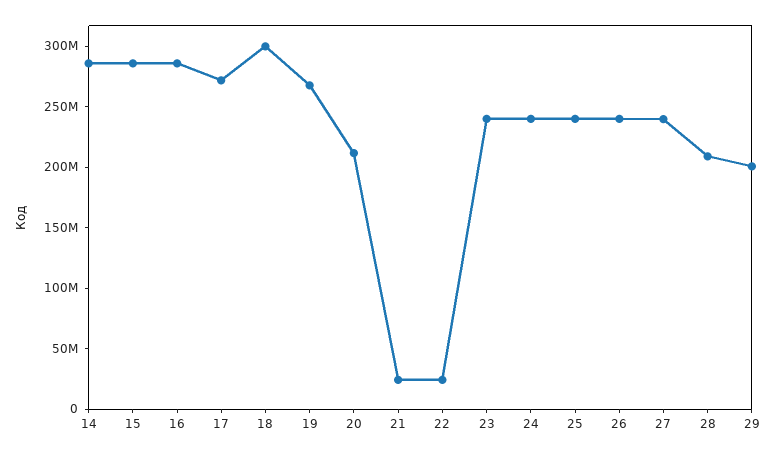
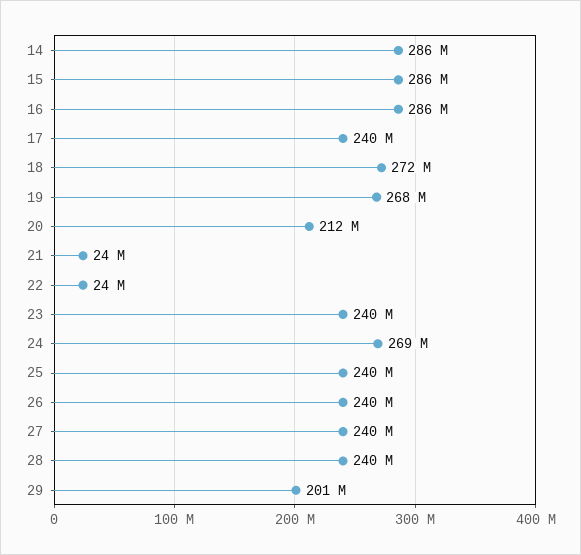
17: 270000000 -> 240000000
18: 300000000 -> 272000000
24: 240000000 -> 269000000
28: 210000000 -> 240000000

